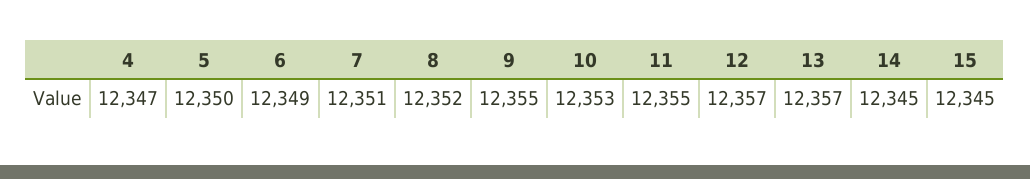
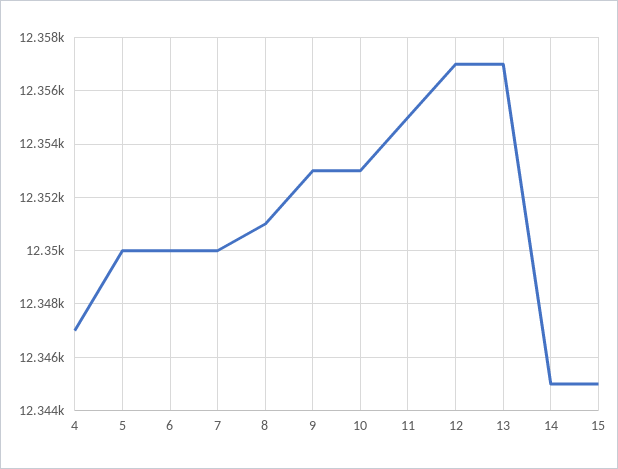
6: 12349 -> 12350
7: 12351 -> 12350
8: 12352 -> 12351
9: 12355 -> 12353

